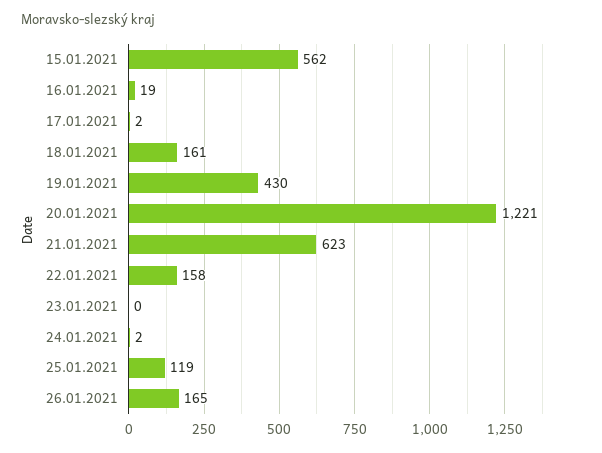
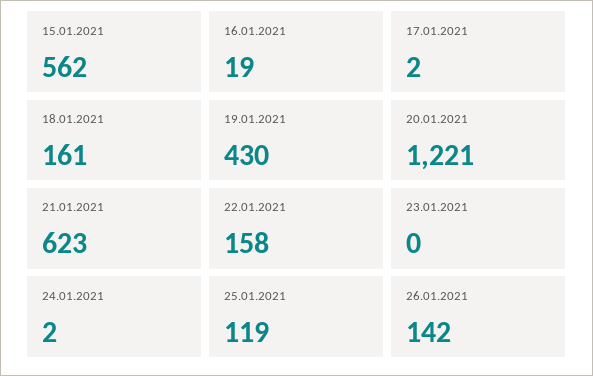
26.01.2021: 165 -> 142

